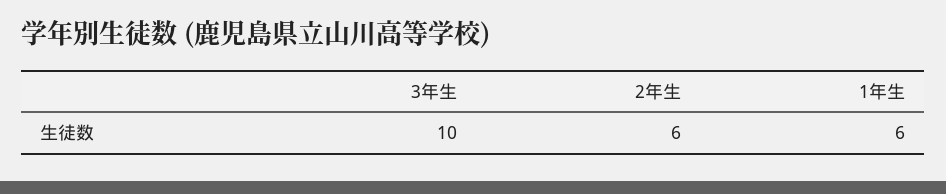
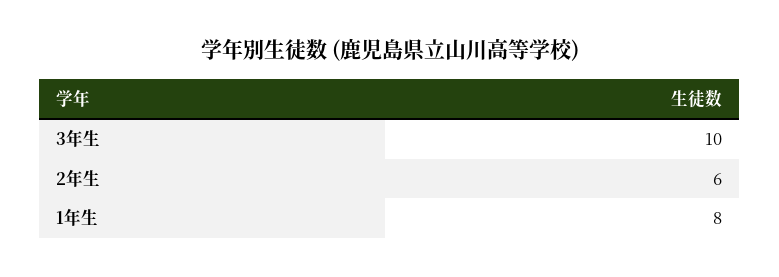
1年生: 6 -> 8

